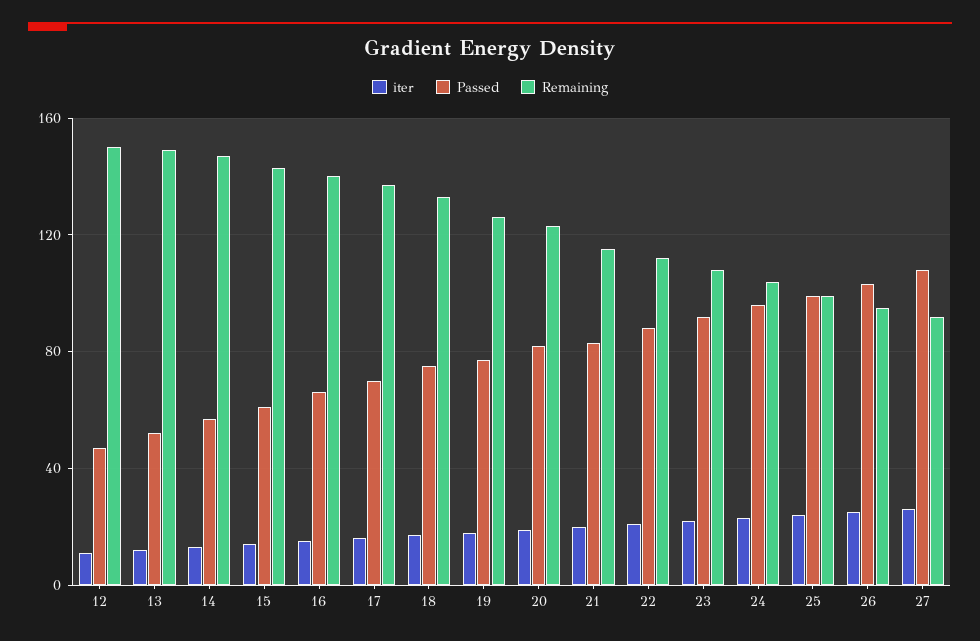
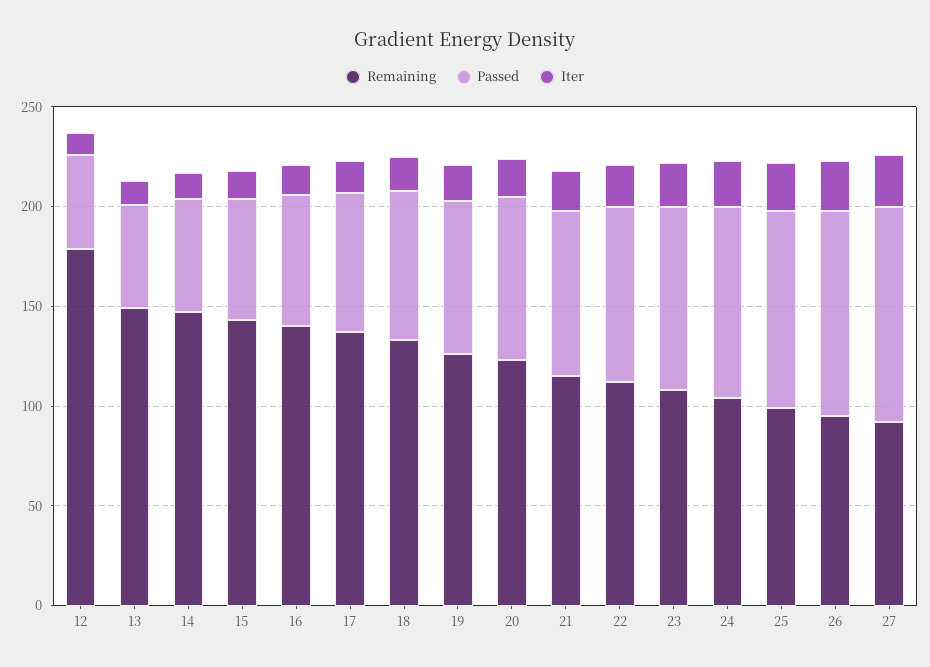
Remaining, 12: 150 -> 180

